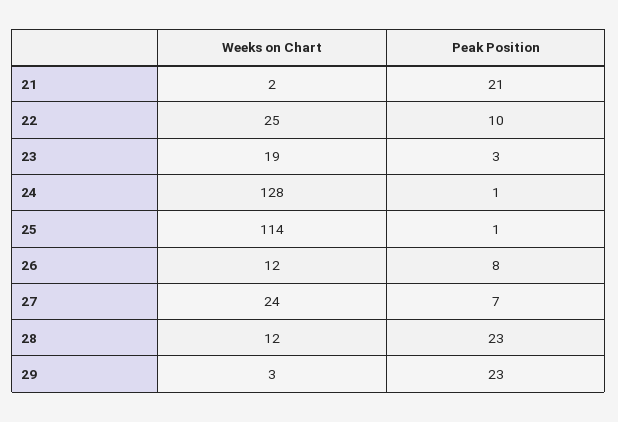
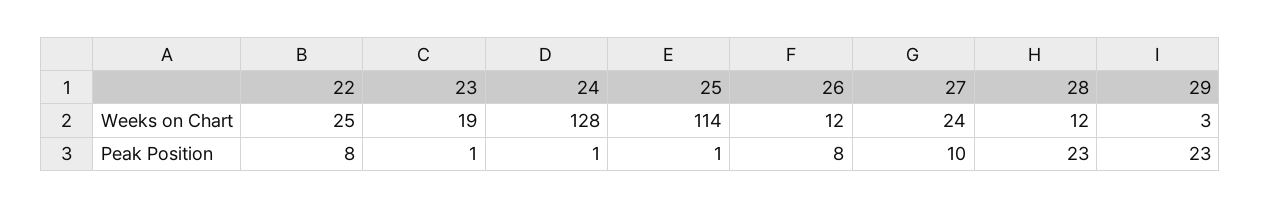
Weeks on Chart, 21: 2 -> none
Peak Position, 21: 21 -> none
Peak Position, 22: 10 -> 8
Peak Position, 23: 3 -> 1
Peak Position, 27: 7 -> 10

